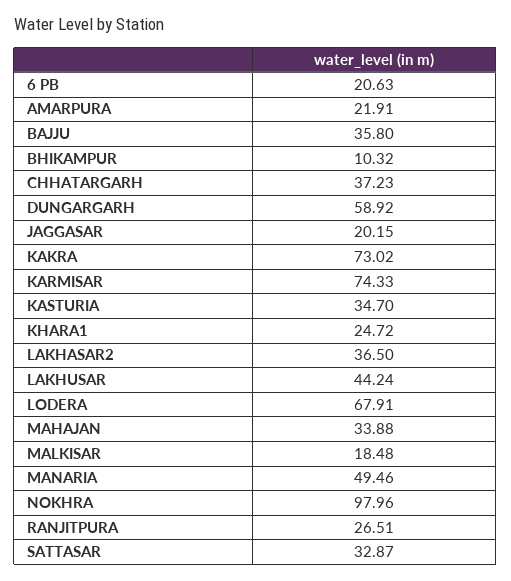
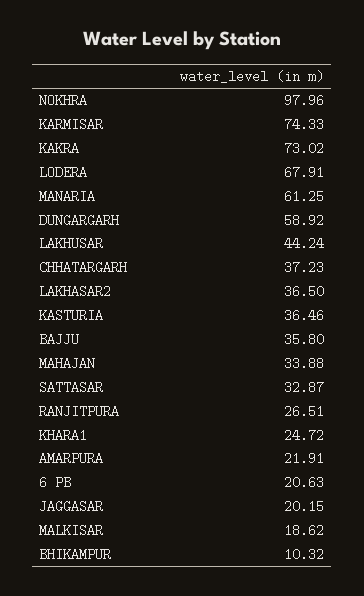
KASTURIA: 34.7 -> 36.46
MALKISAR: 18.48 -> 18.62
MANARIA: 49.46 -> 61.25

